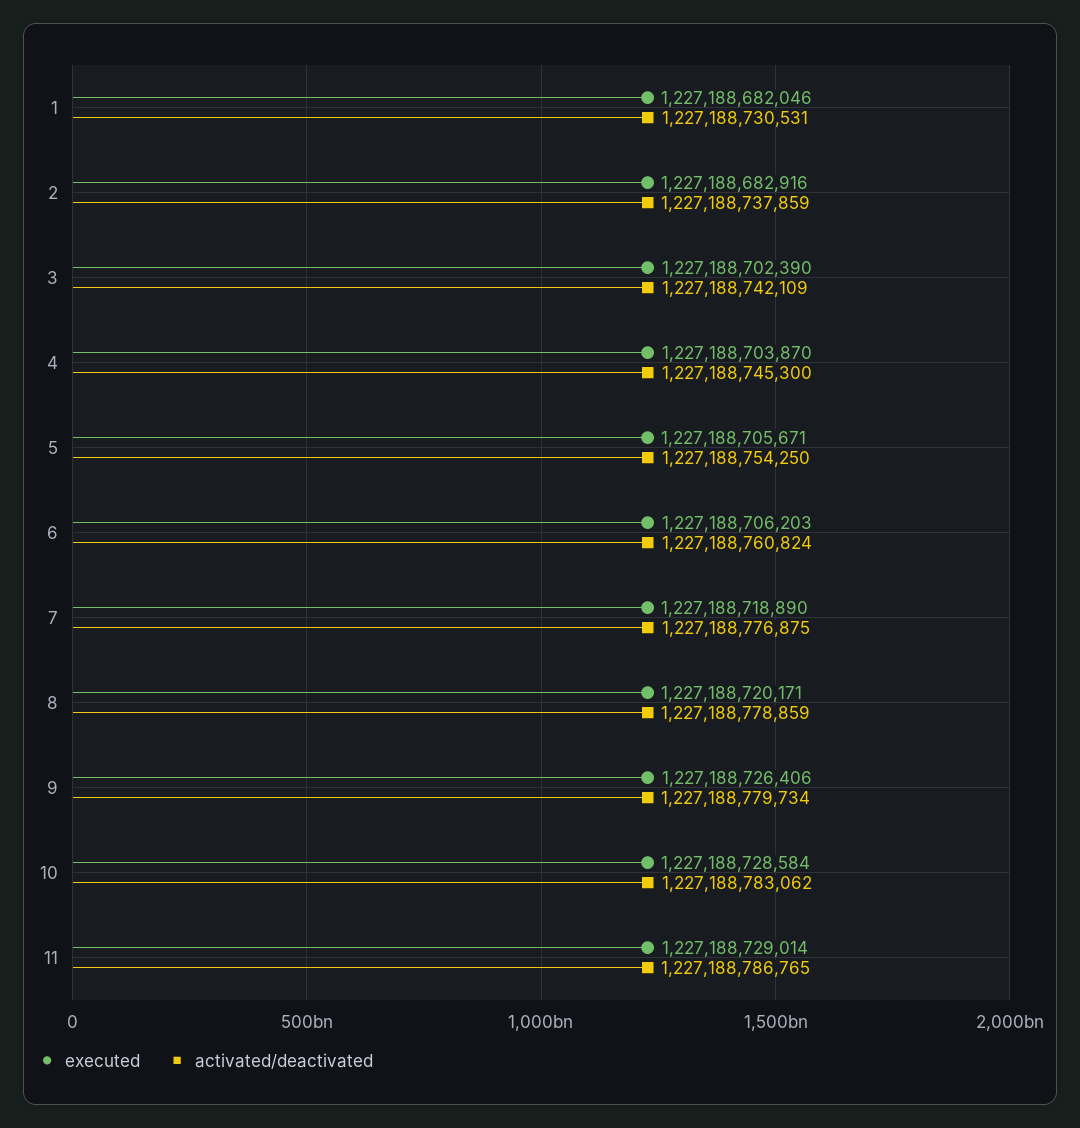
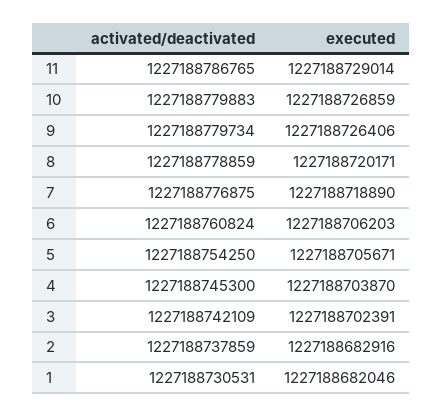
executed, 3: 1227188702390 -> 1227188702391
executed, 10: 1227188728584 -> 1227188726859
activated/deactivated, 10: 1227188783062 -> 1227188779883

